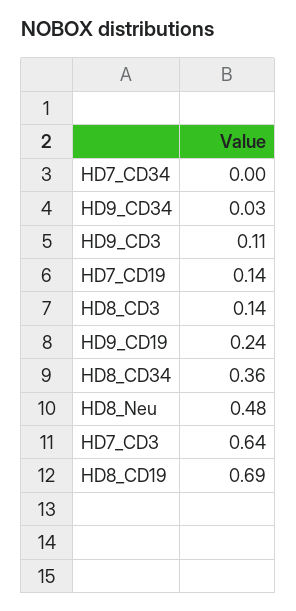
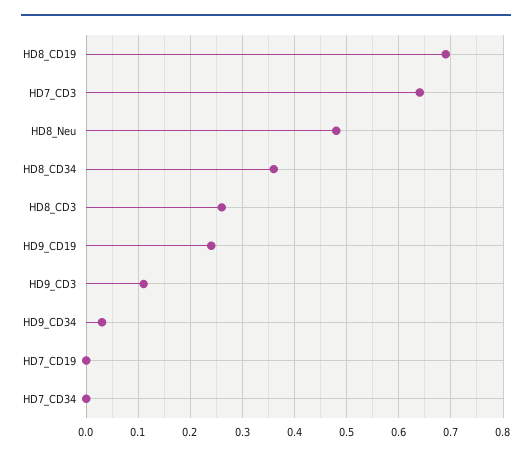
HD7_CD19: 0.14 -> 0
HD8_CD3: 0.14 -> 0.25

